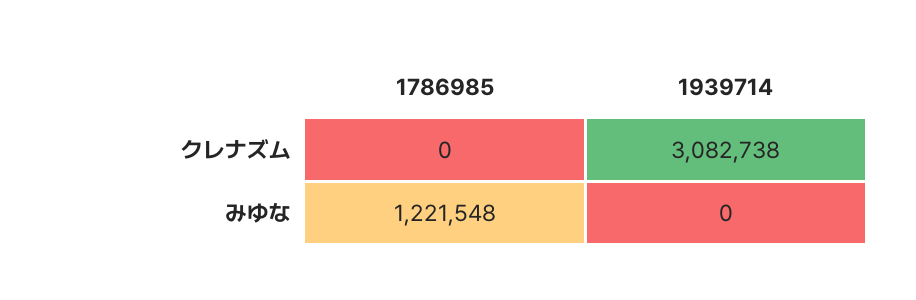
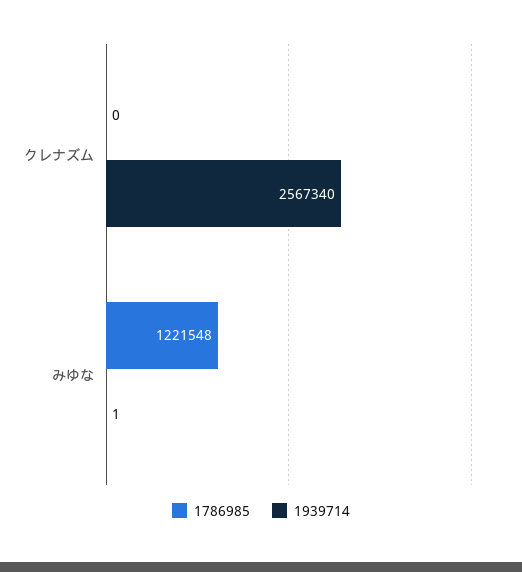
1939714, クレナズム: 3082738 -> 2567340
1939714, みゆな: 0 -> 1

